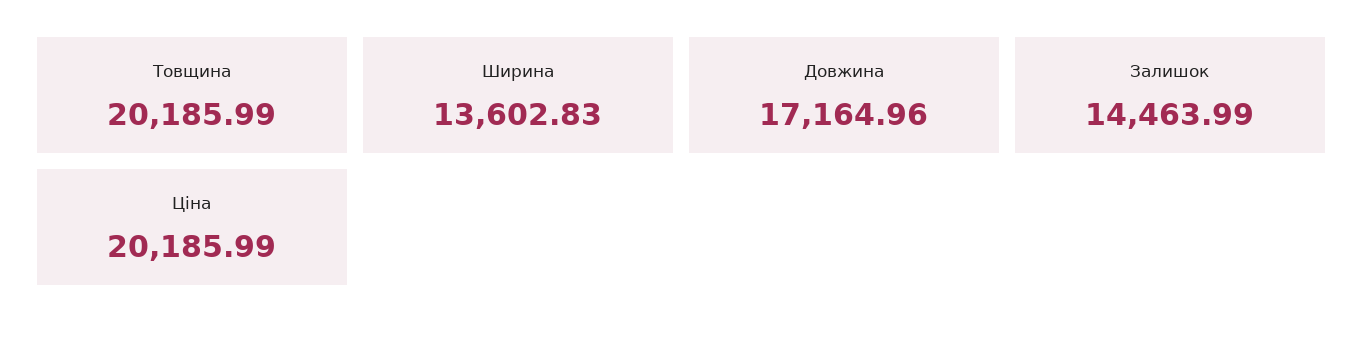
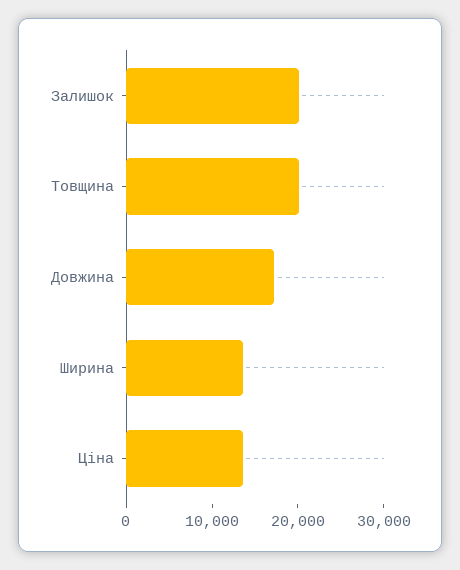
Залишок: 14463.99 -> 20000
Ціна: 20185.99 -> 14000

